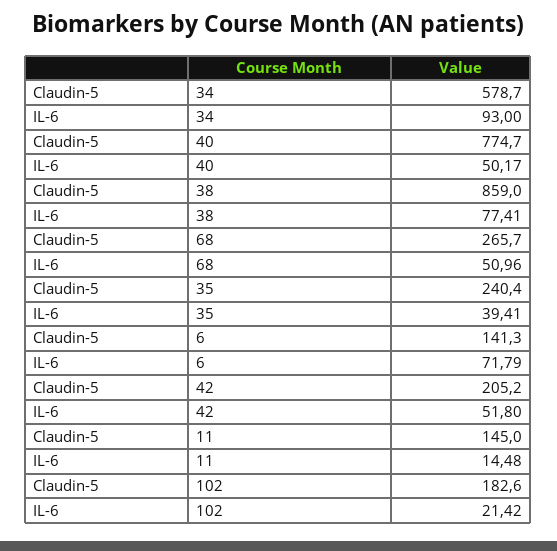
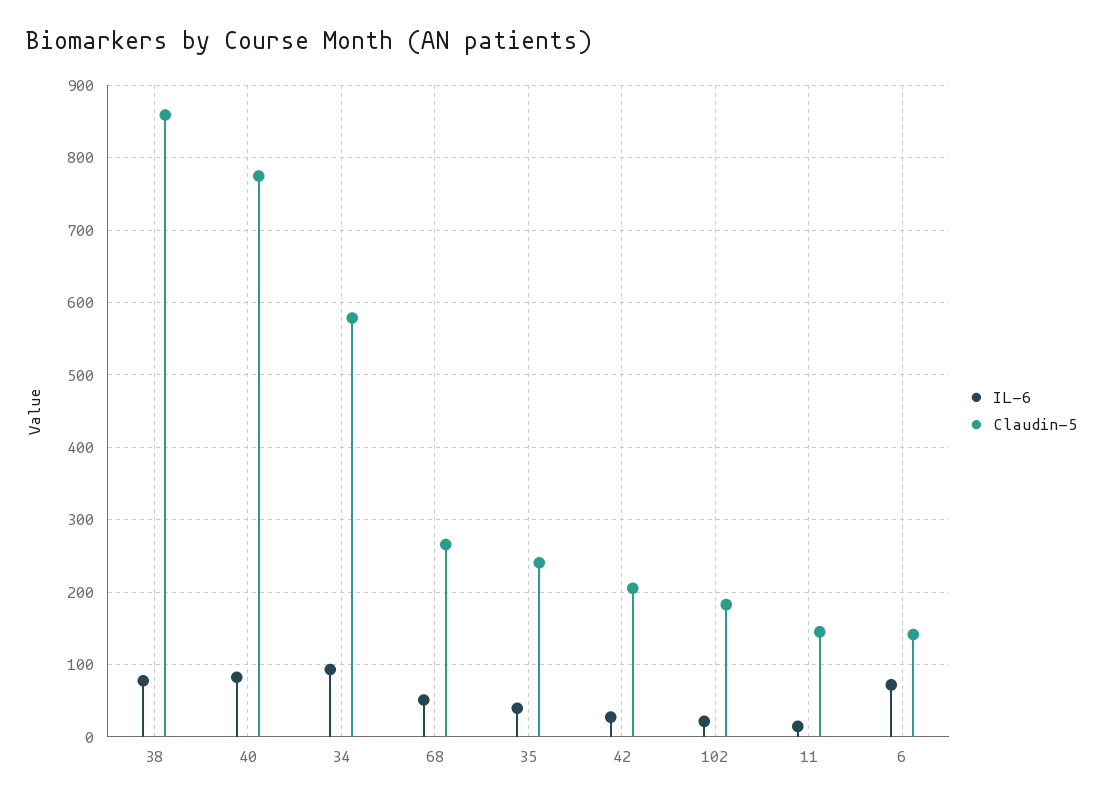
IL-6, 40: 50.17 -> 80
IL-6, 42: 51.8 -> 30

